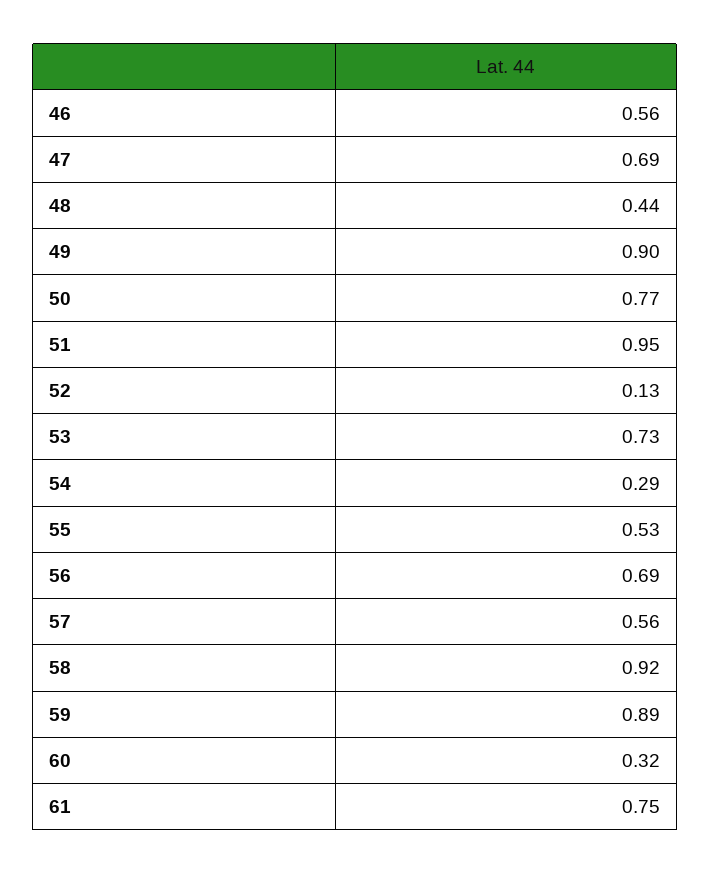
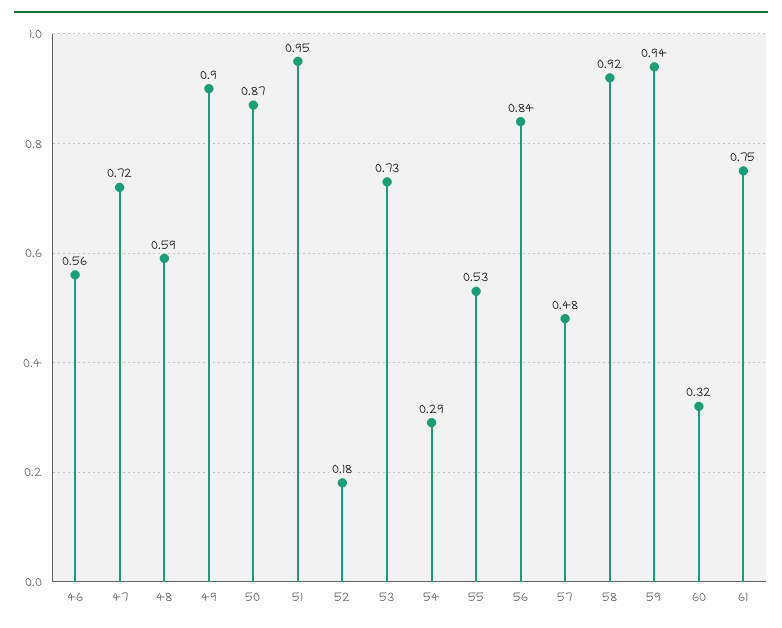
47: 0.69 -> 0.72
48: 0.44 -> 0.59
50: 0.77 -> 0.87
52: 0.13 -> 0.18
56: 0.69 -> 0.84
57: 0.56 -> 0.48
59: 0.89 -> 0.94

